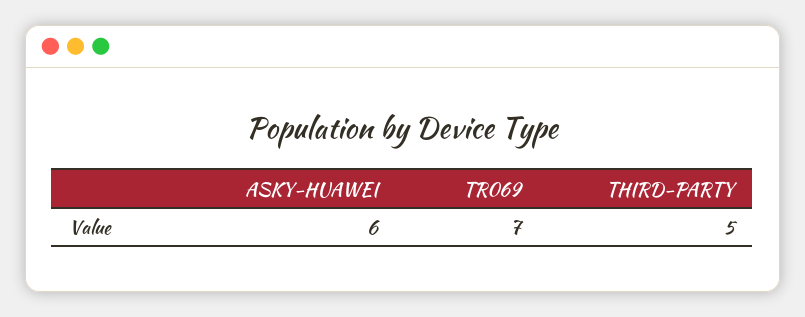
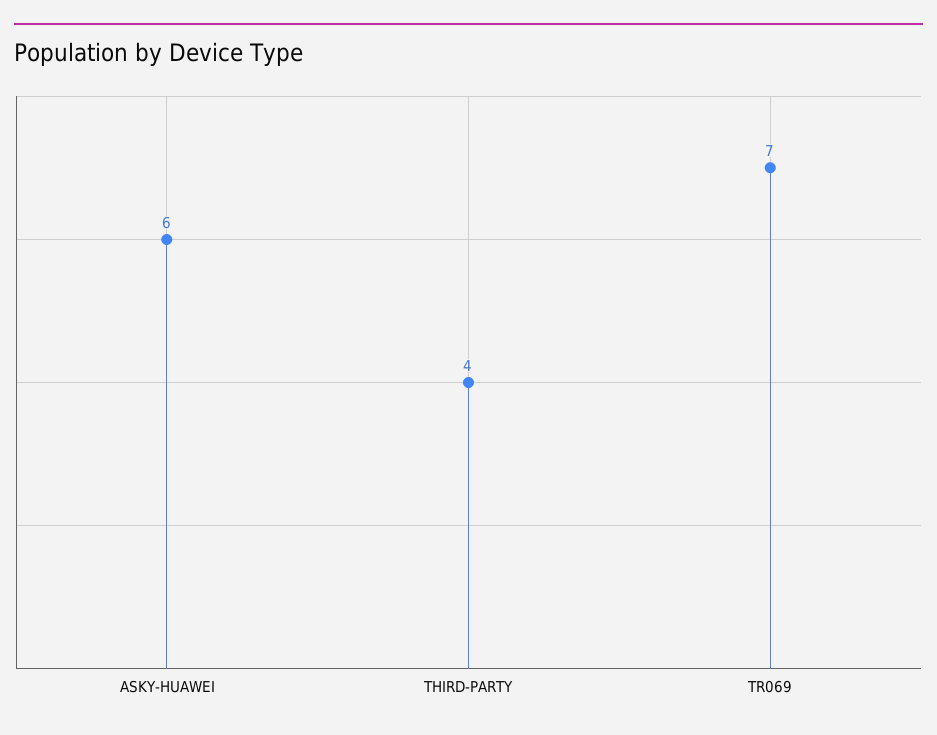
THIRD-PARTY: 5 -> 4

